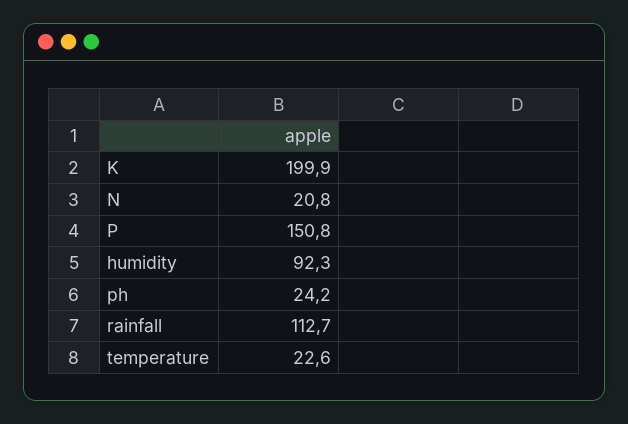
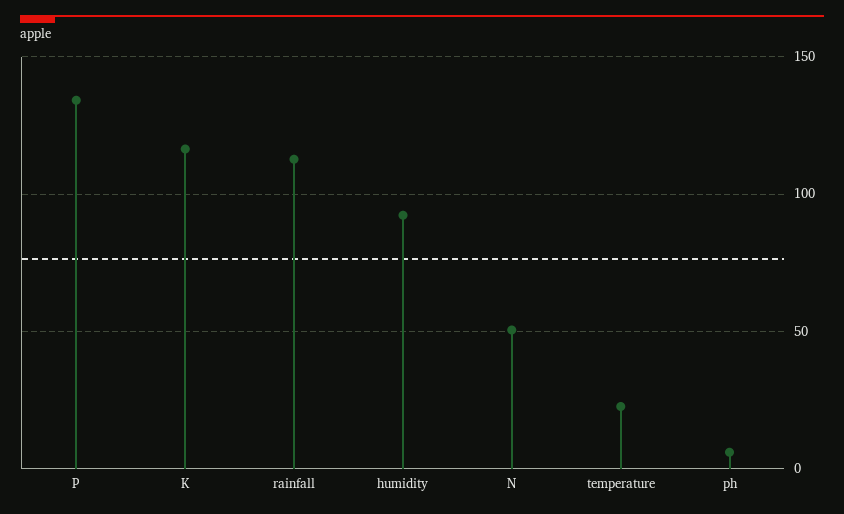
K: 199.9 -> 115
N: 20.8 -> 50
P: 150.8 -> 135
ph: 24.2 -> 5

